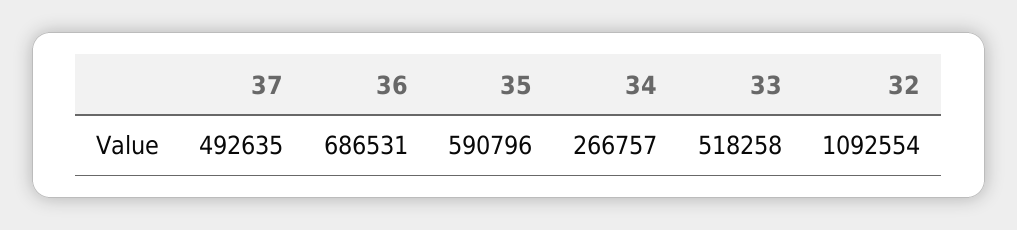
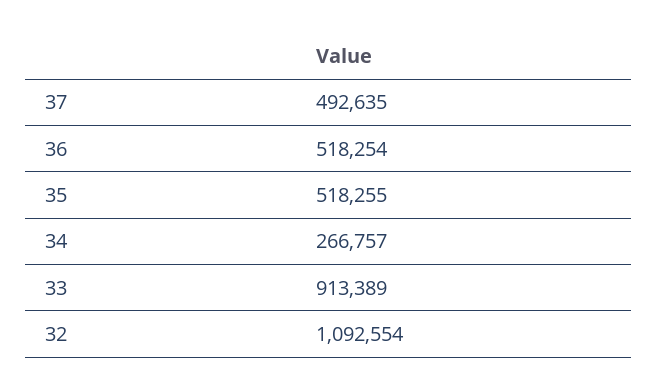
36: 686531 -> 518254
35: 590796 -> 518255
33: 518258 -> 913389

